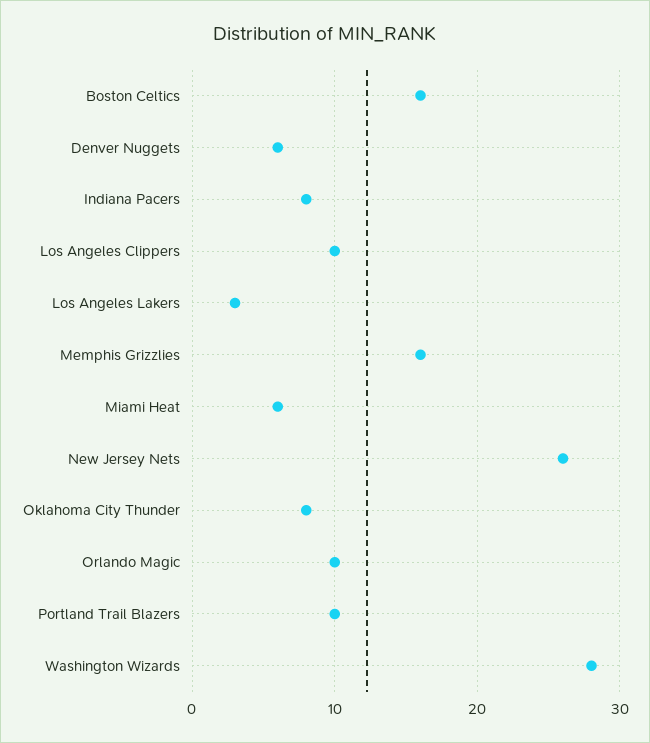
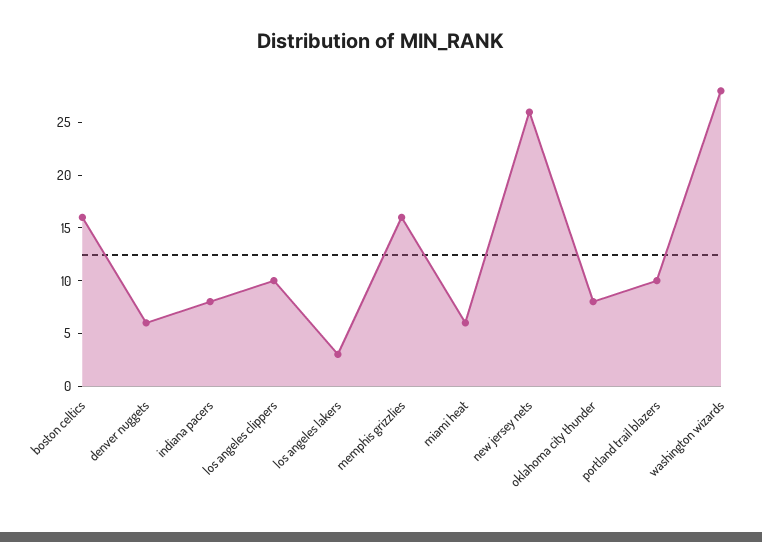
Orlando Magic: 10 -> none

